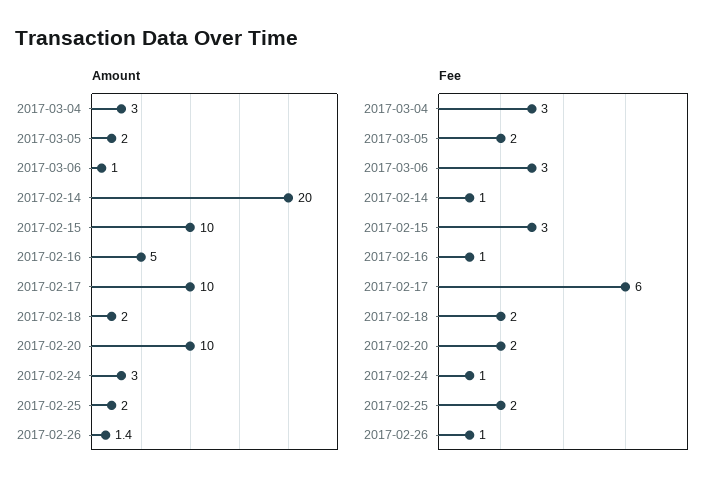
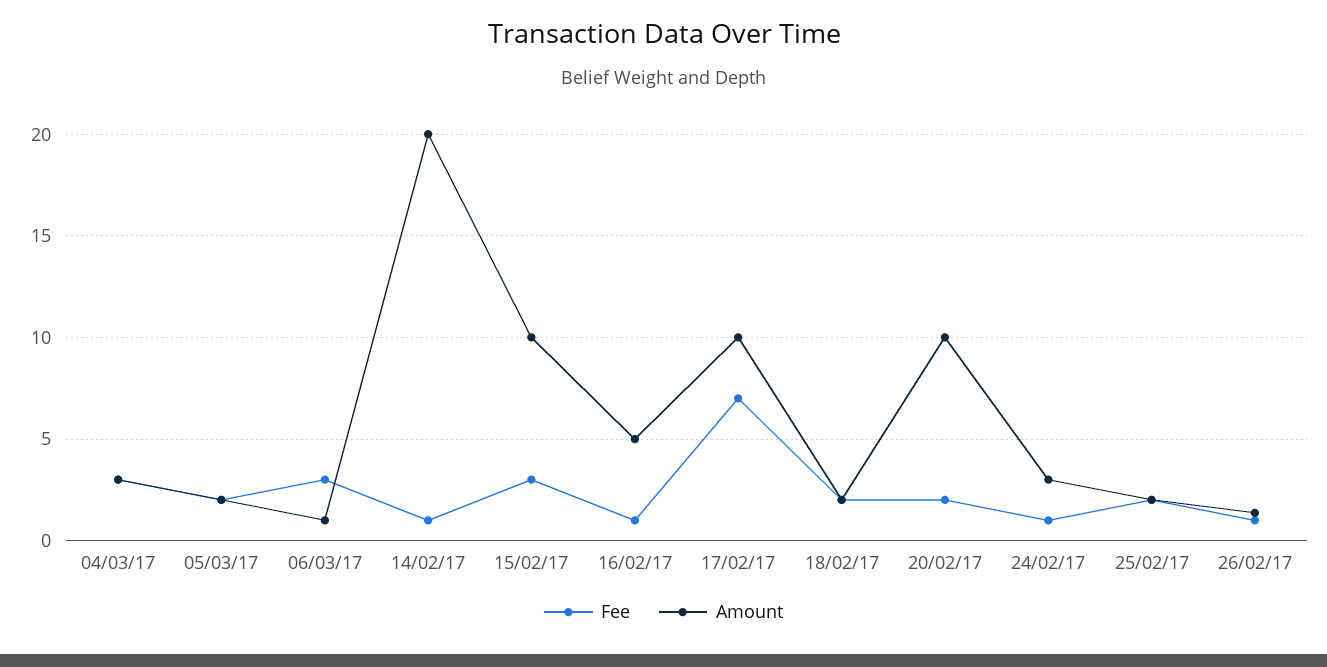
Fee, 2017-02-17: 6 -> 7

